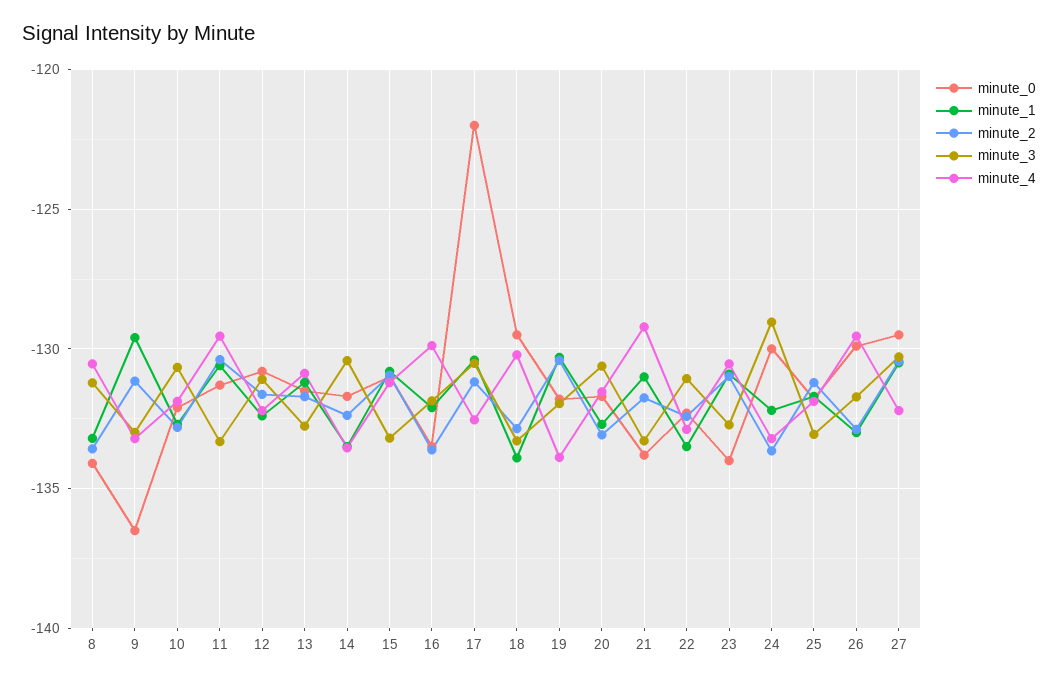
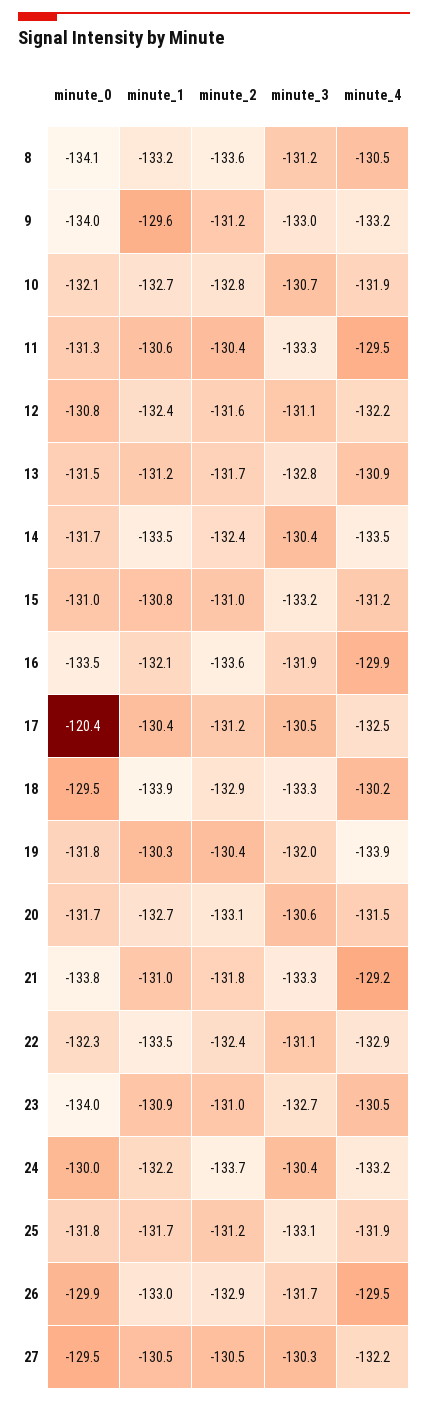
minute_0, 9: -136.5 -> -134
minute_0, 17: -122 -> -120.4
minute_3, 24: -129 -> -130.4

